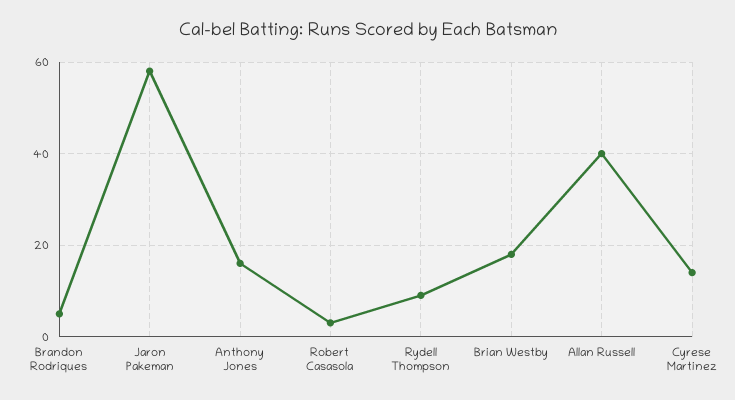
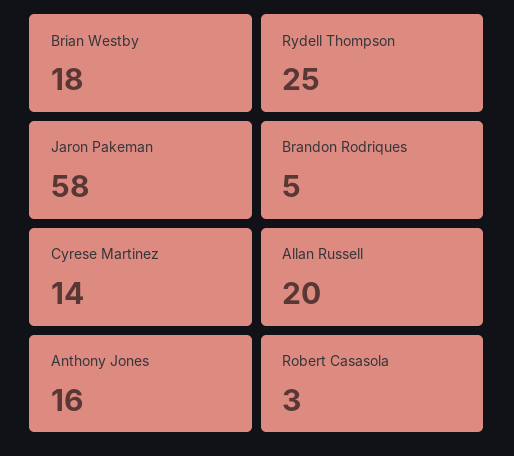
Rydell Thompson: 10 -> 25
Allan Russell: 40 -> 20

